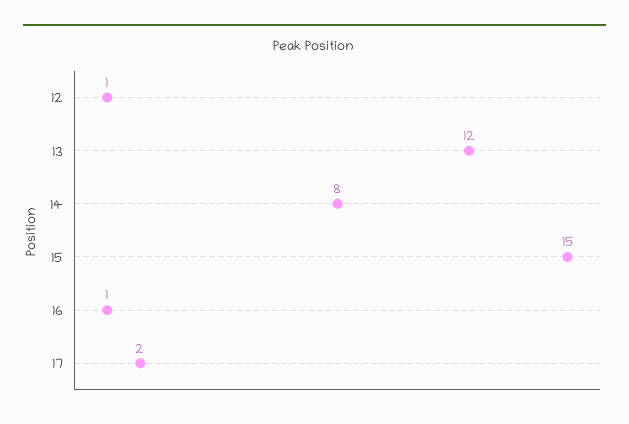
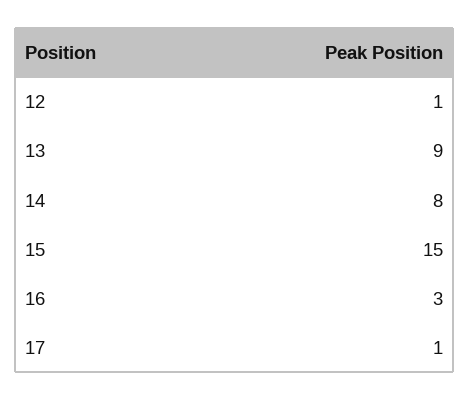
13: 12 -> 9
16: 1 -> 3
17: 2 -> 1

